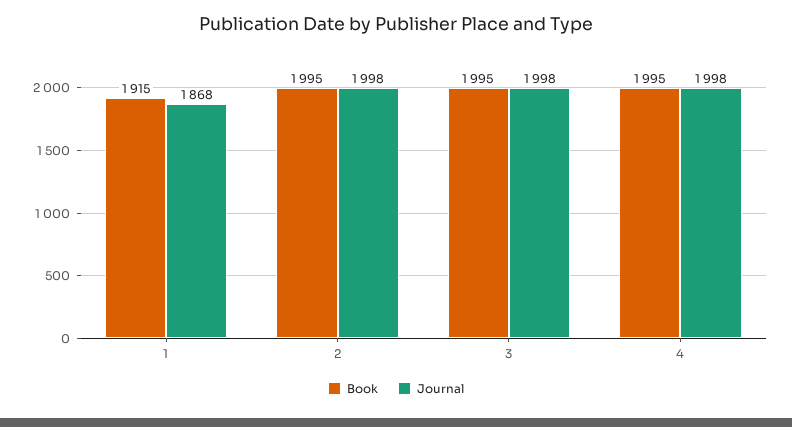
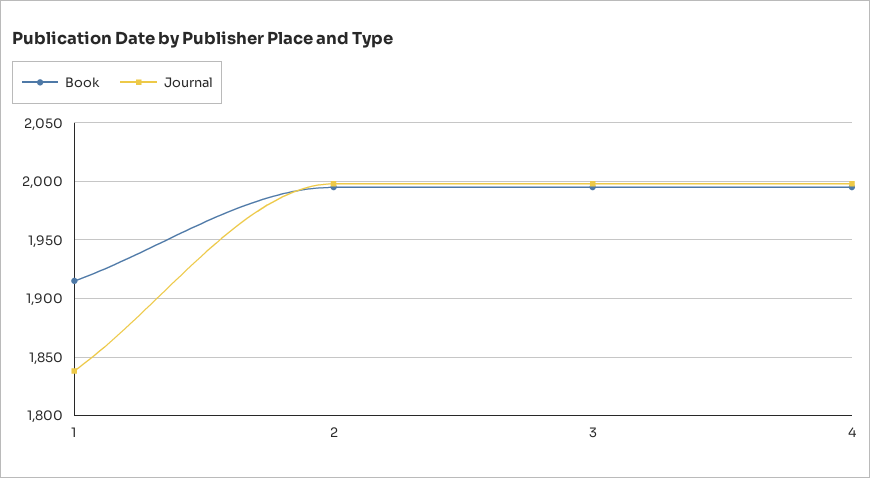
Journal, 1: 1868 -> 1840

